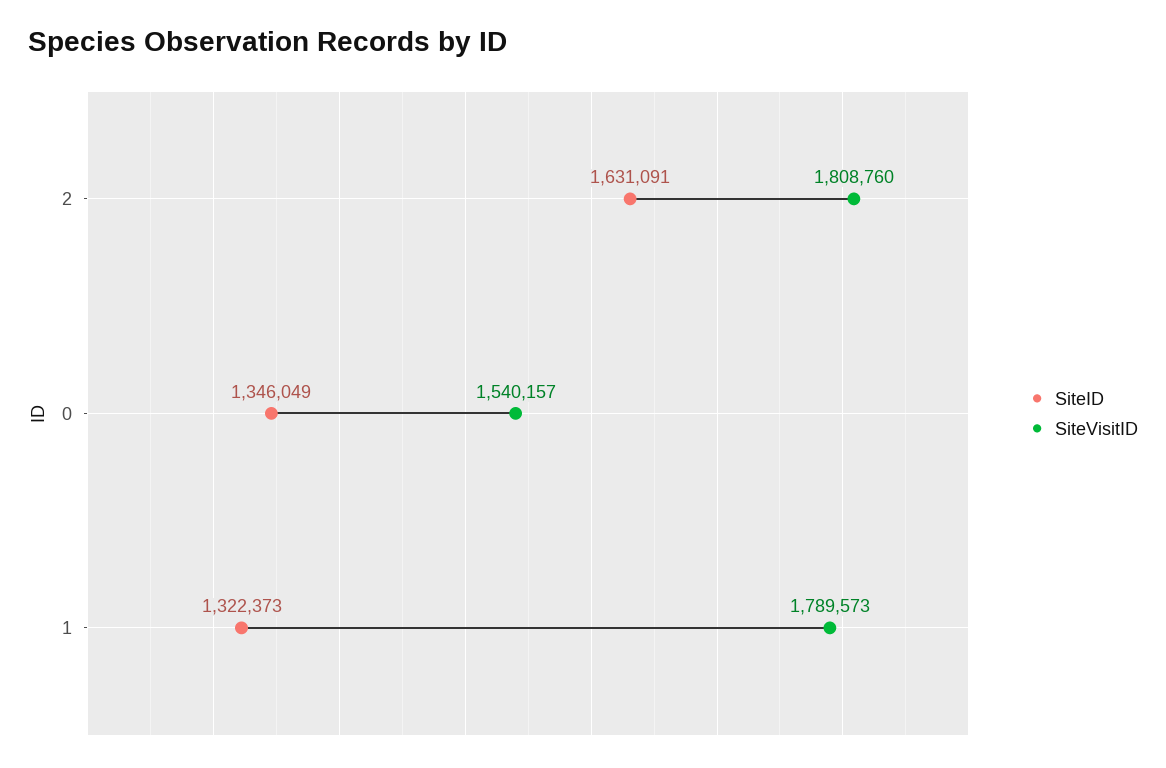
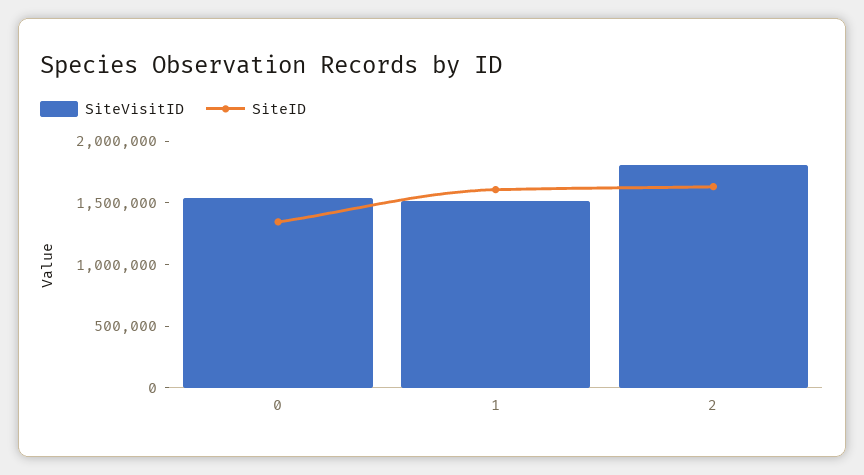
SiteID, 1: 1322373 -> 1600000
SiteVisitID, 1: 1789573 -> 1500000

